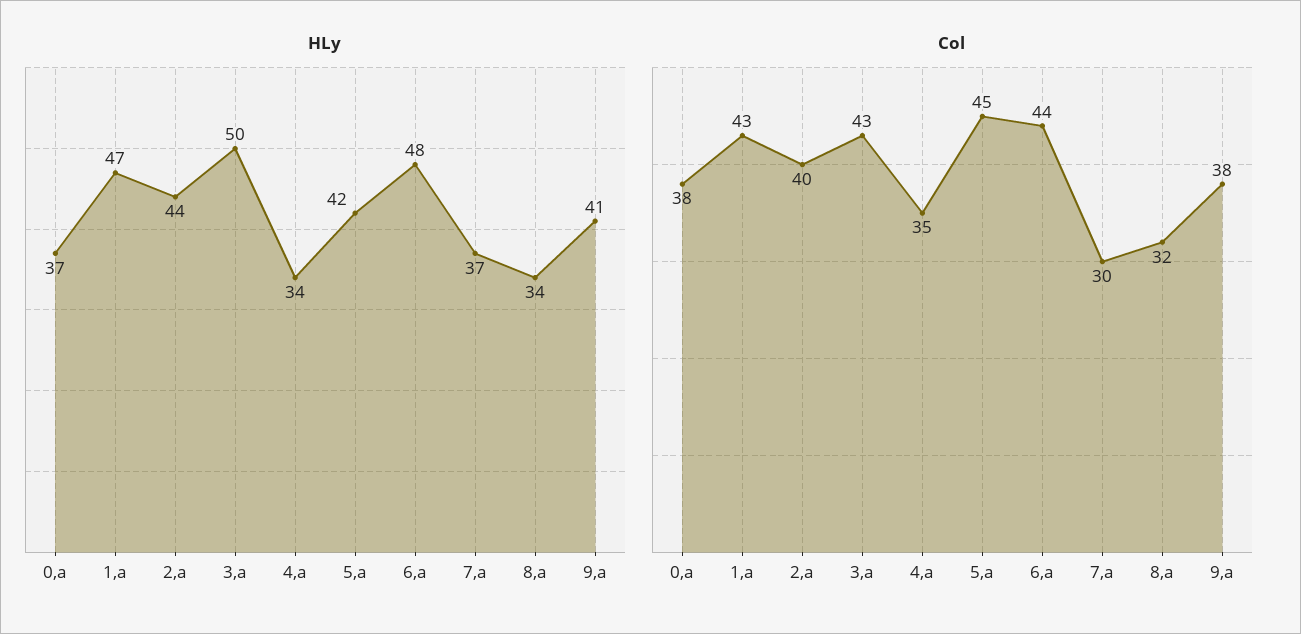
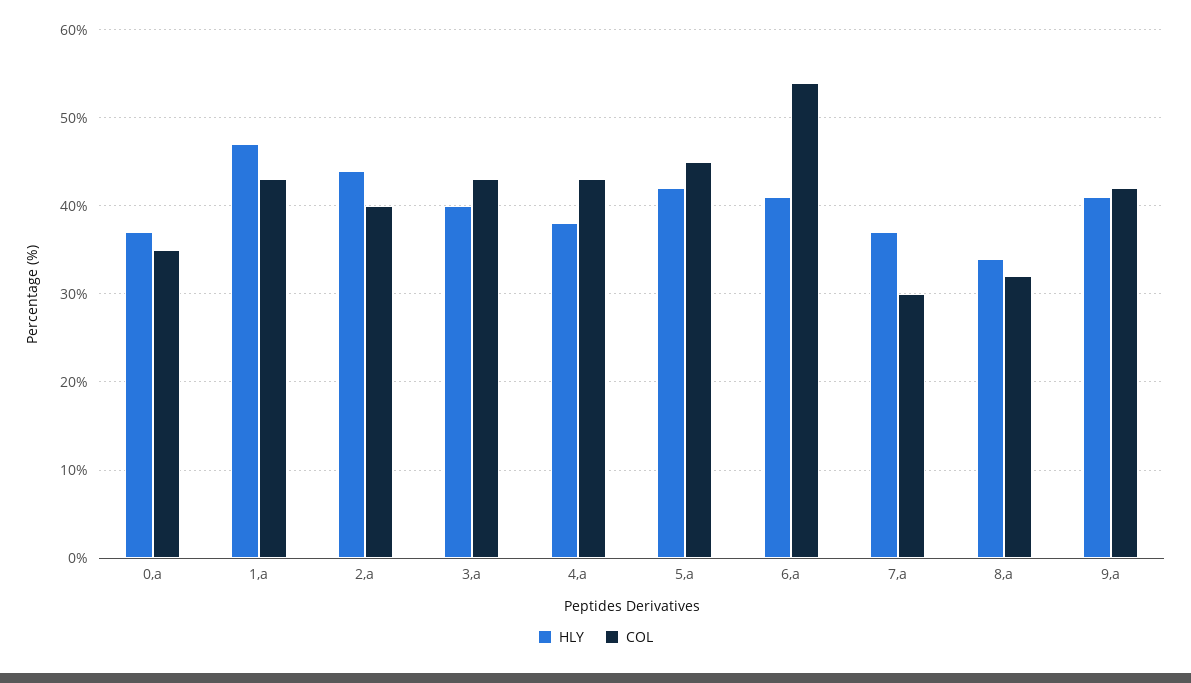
HLy, 3,a: 50 -> 40
HLy, 4,a: 34 -> 38
HLy, 6,a: 48 -> 41
Col, 0,a: 38 -> 35
Col, 4,a: 35 -> 43
Col, 6,a: 44 -> 54
Col, 9,a: 38 -> 42

